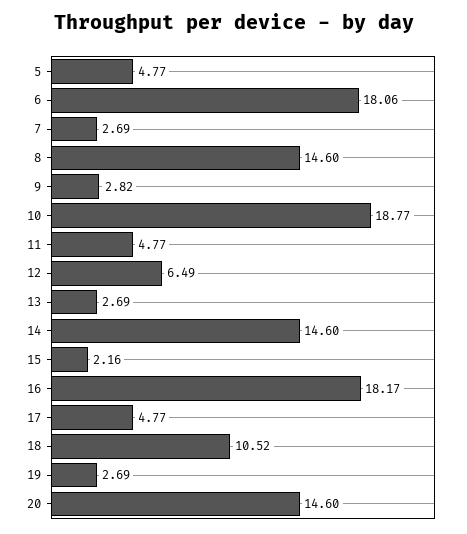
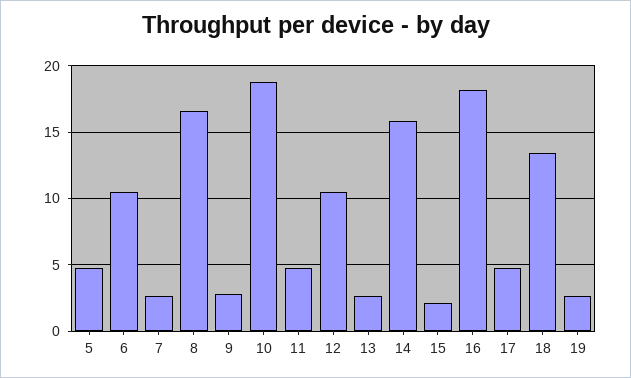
6: 18.06 -> 10.5
8: 14.6 -> 16.5
12: 6.49 -> 10.5
14: 14.6 -> 16
18: 10.52 -> 13.5
20: 14.6 -> none

